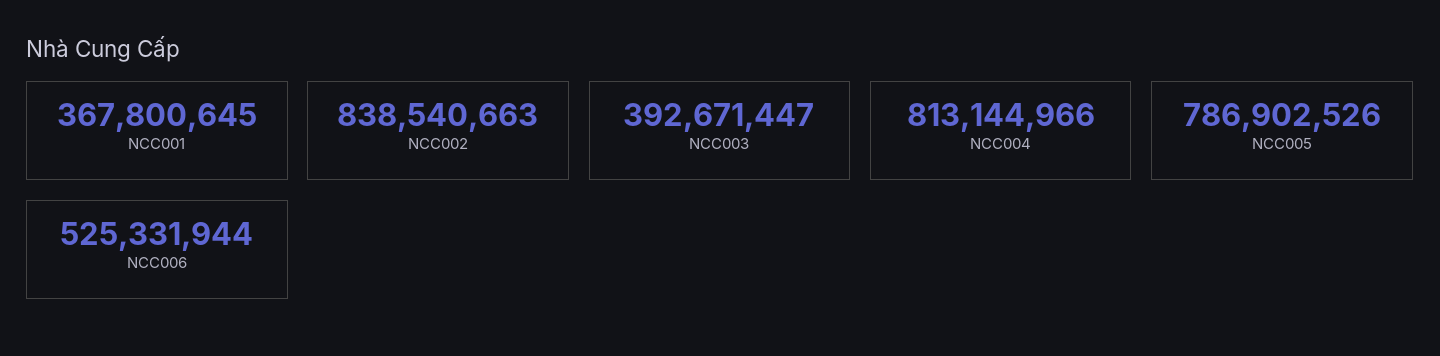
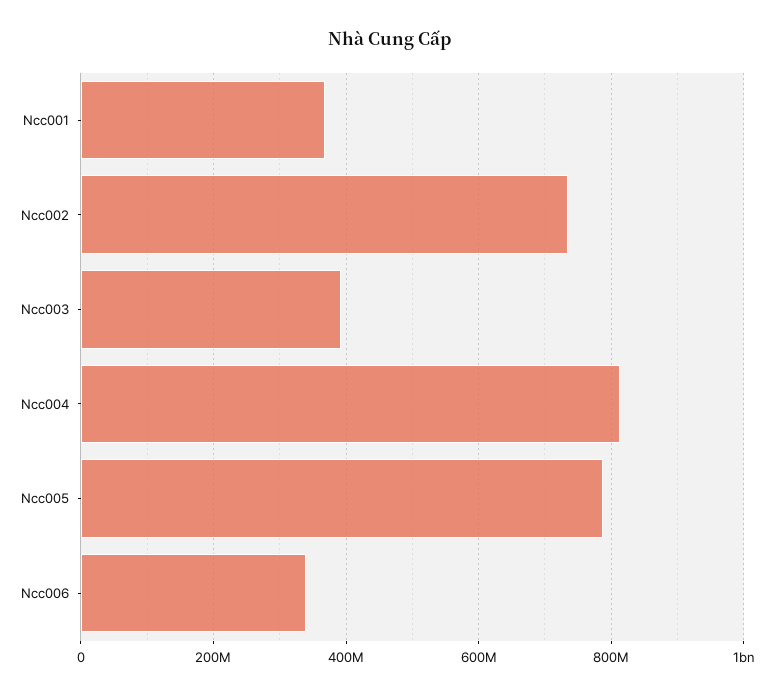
NCC002: 838540663 -> 740000000
NCC006: 525331944 -> 340000000

